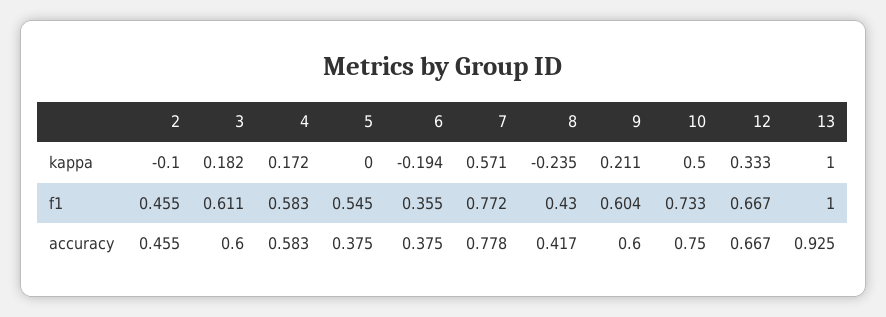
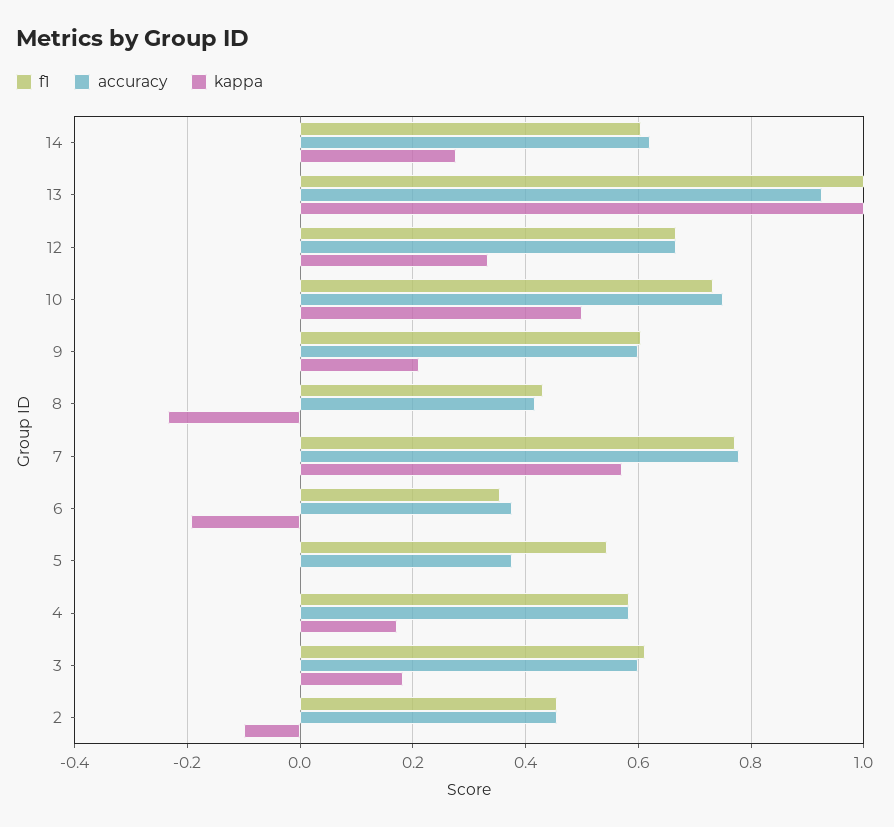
f1, 14: none -> 0.6
accuracy, 14: none -> 0.62
kappa, 14: none -> 0.28

